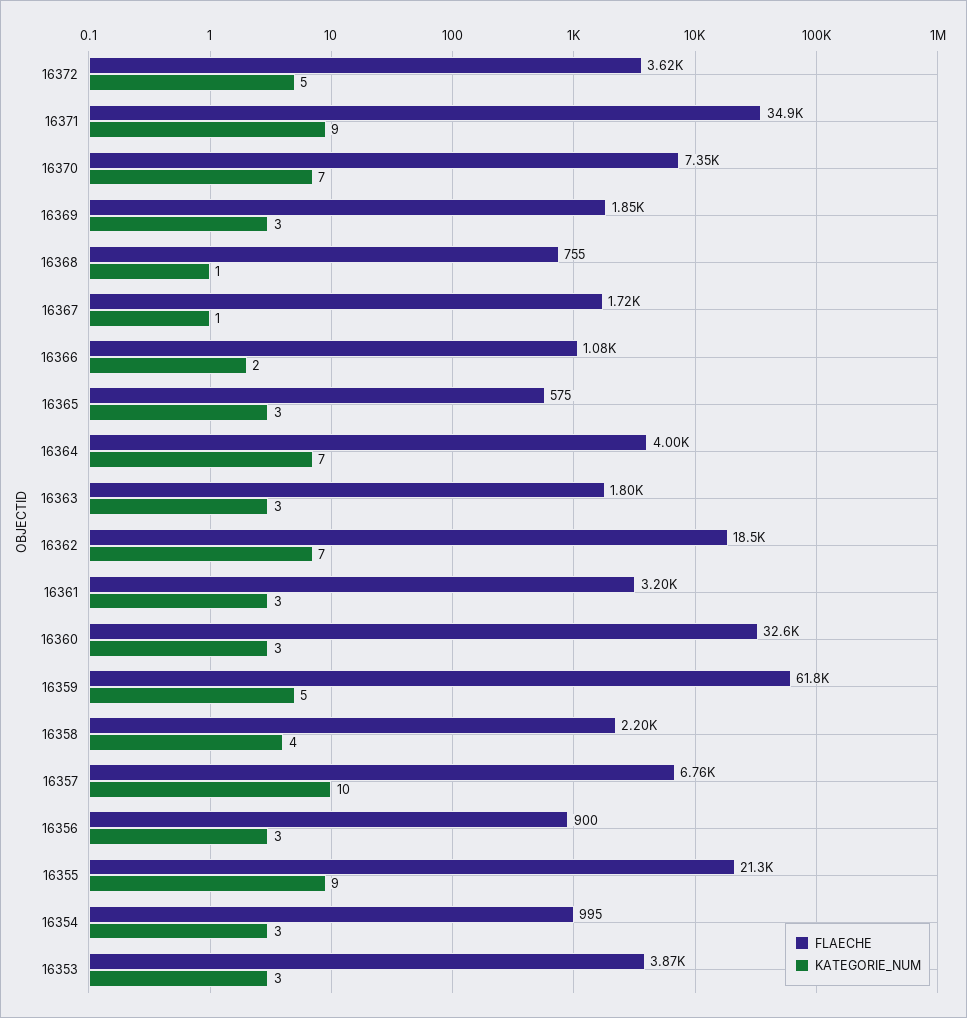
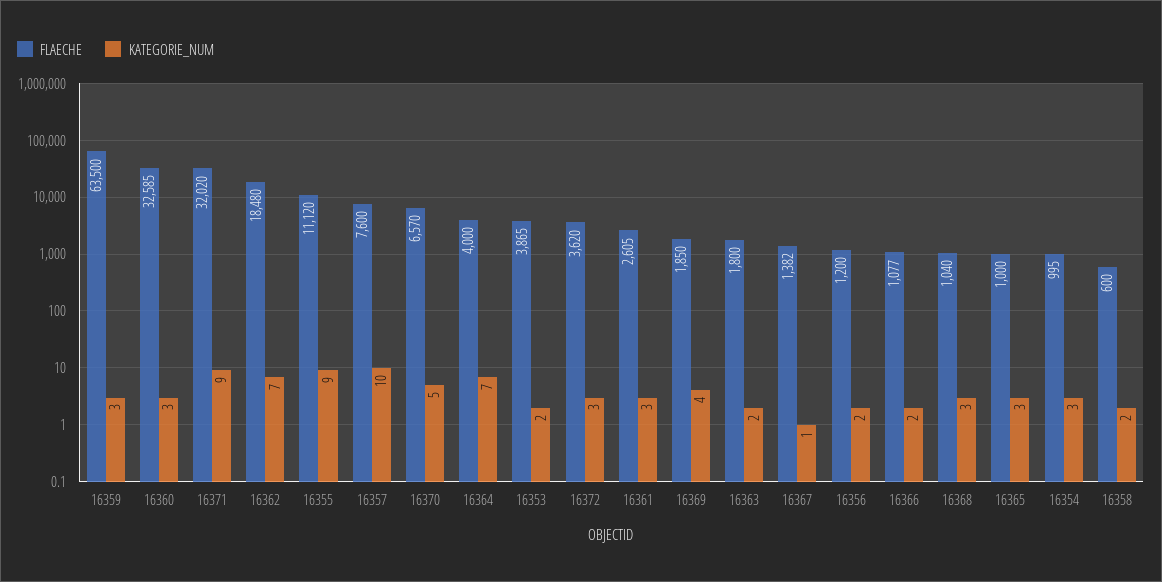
KATEGORIE_NUM, 16372: 5 -> 3
FLAECHE, 16371: 34900 -> 32020
FLAECHE, 16370: 7350 -> 6570
KATEGORIE_NUM, 16370: 7 -> 5
KATEGORIE_NUM, 16369: 3 -> 4
FLAECHE, 16368: 755 -> 1040
KATEGORIE_NUM, 16368: 1 -> 3
FLAECHE, 16367: 1720 -> 1382
FLAECHE, 16365: 575 -> 1000
KATEGORIE_NUM, 16363: 3 -> 2
FLAECHE, 16361: 3200 -> 2605
FLAECHE, 16359: 61800 -> 63500
KATEGORIE_NUM, 16359: 5 -> 3
FLAECHE, 16358: 2200 -> 600
KATEGORIE_NUM, 16358: 4 -> 2
FLAECHE, 16357: 6760 -> 7600
FLAECHE, 16356: 900 -> 1200
KATEGORIE_NUM, 16356: 3 -> 2
FLAECHE, 16355: 21300 -> 11120
KATEGORIE_NUM, 16353: 3 -> 2

